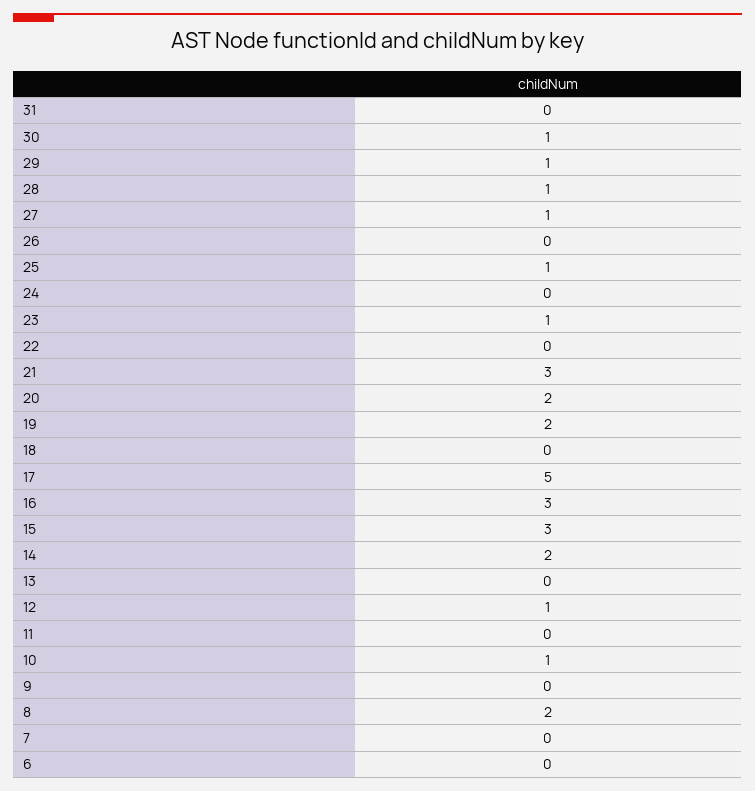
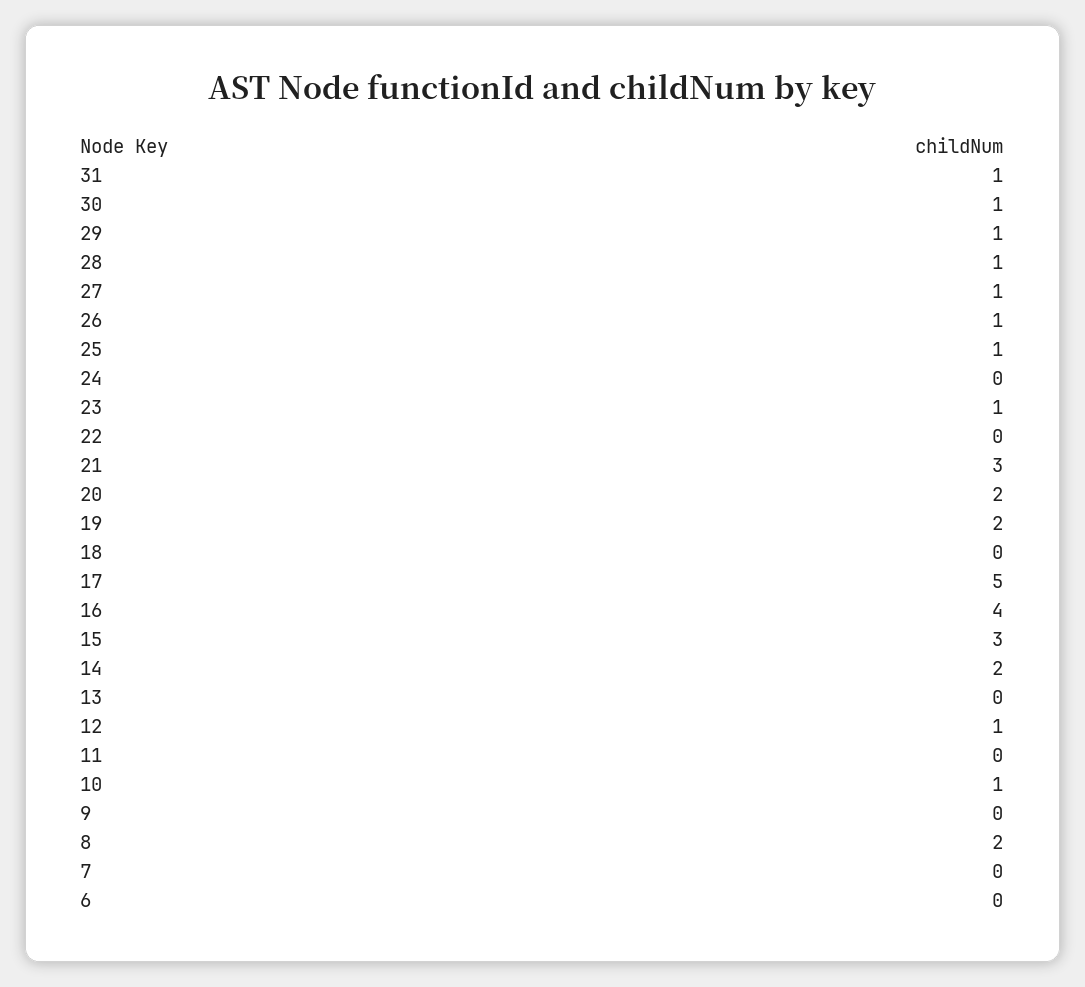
31: 0 -> 1
26: 0 -> 1
16: 3 -> 4

